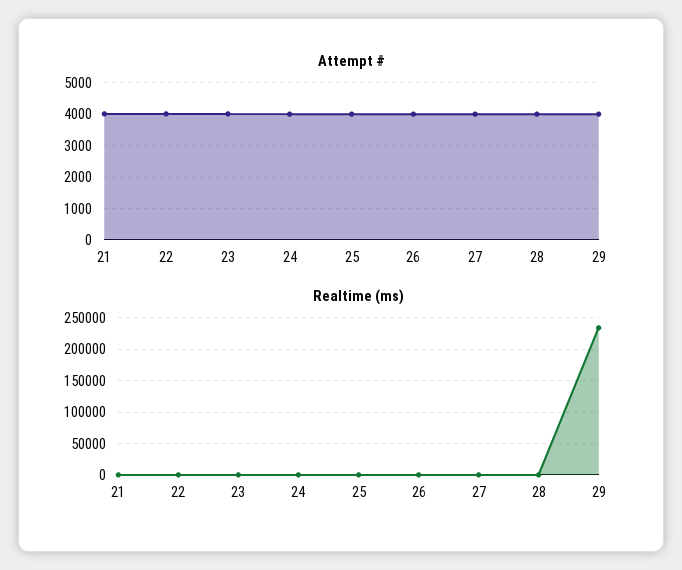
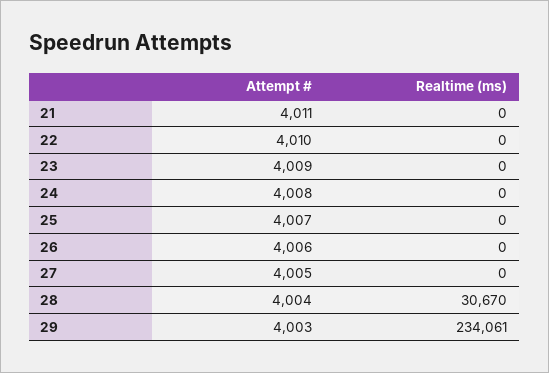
Realtime (ms), 28: 0 -> 30670

